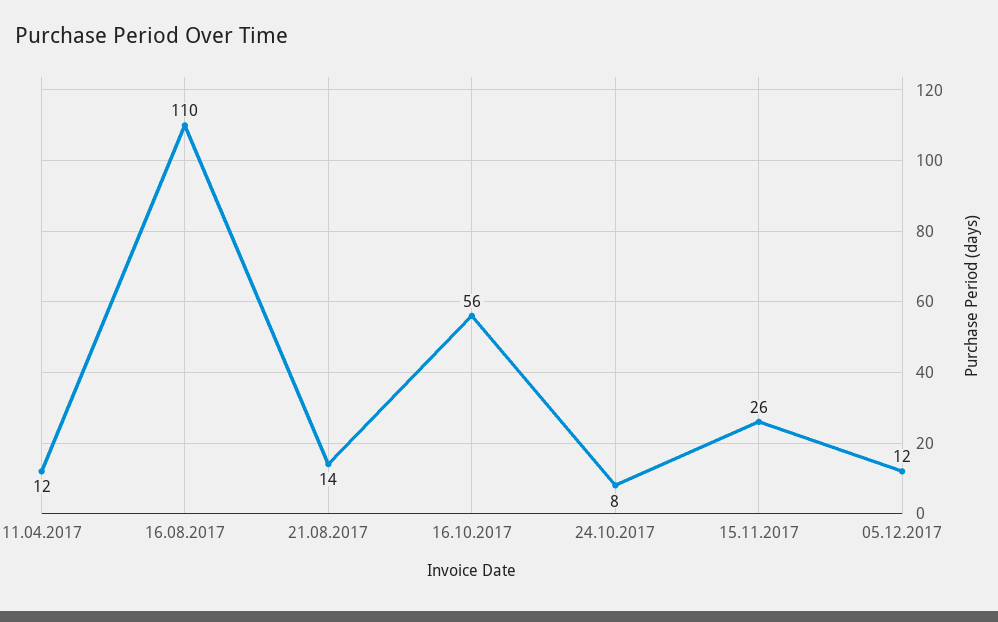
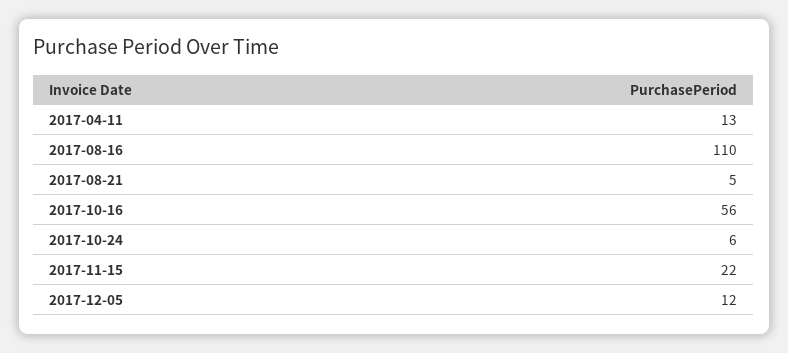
11.04.2017: 12 -> 13
21.08.2017: 14 -> 5
24.10.2017: 8 -> 6
15.11.2017: 26 -> 22

